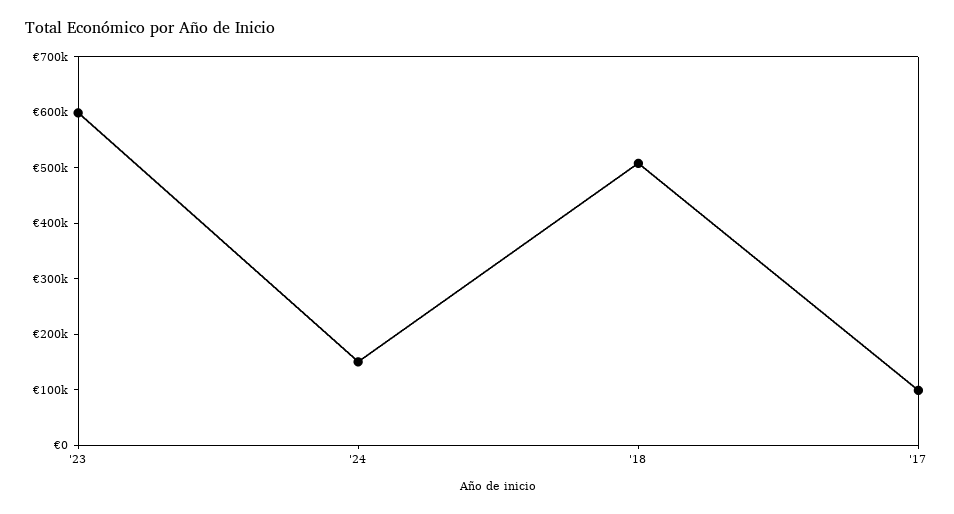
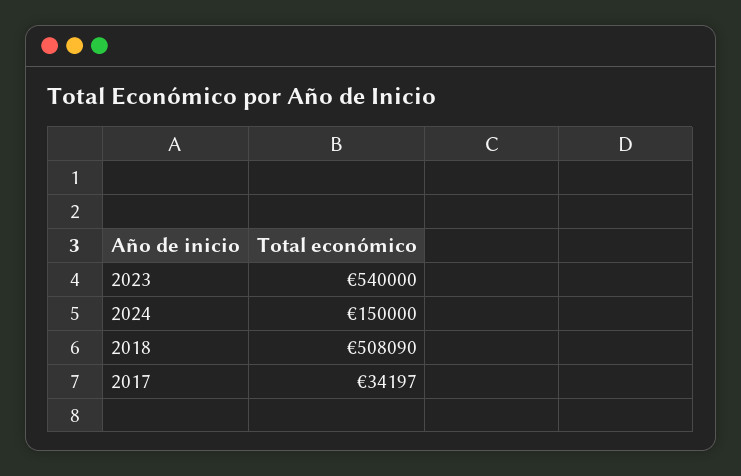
'23: 600000 -> 540000
'17: 100000 -> 34197

